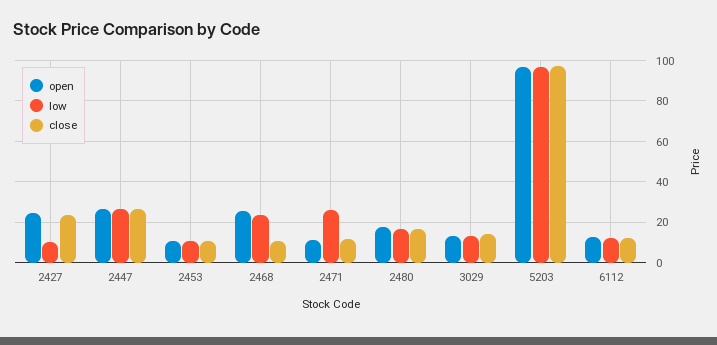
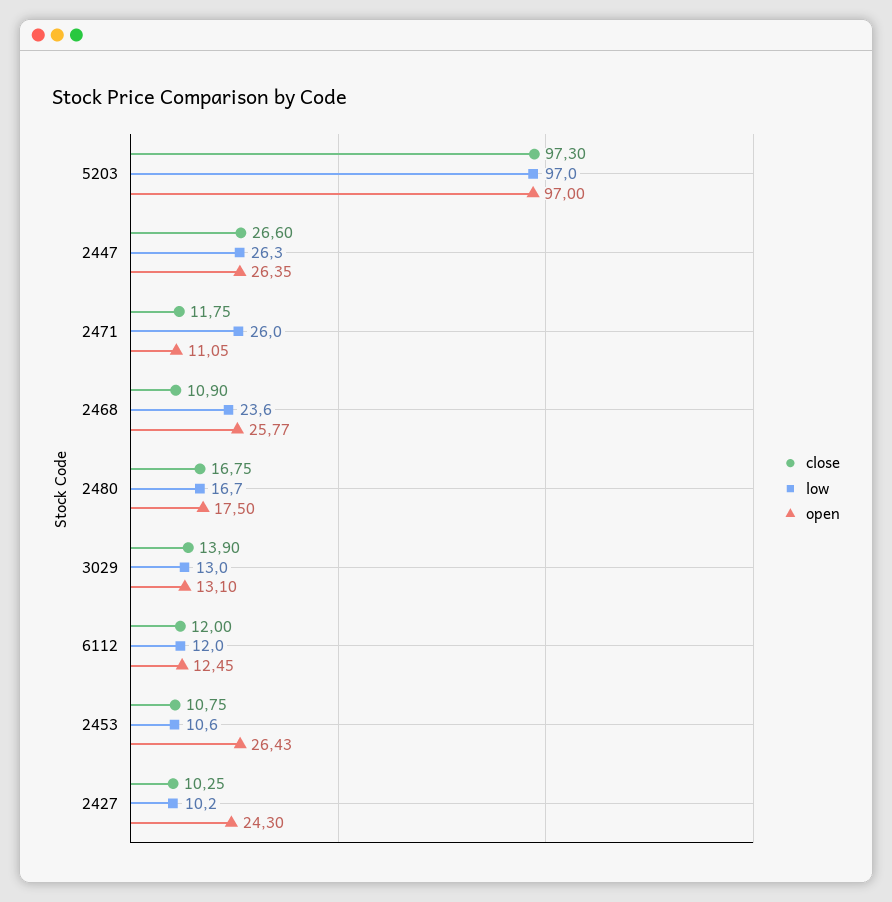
close, 2427: 25 -> 10.25
open, 2453: 10 -> 26.43

